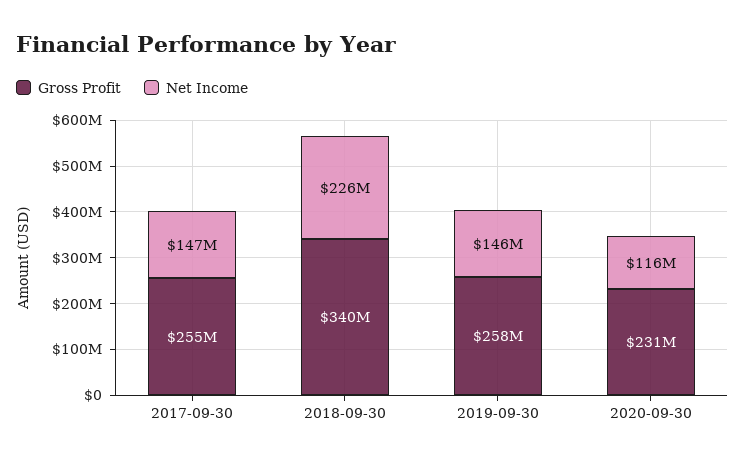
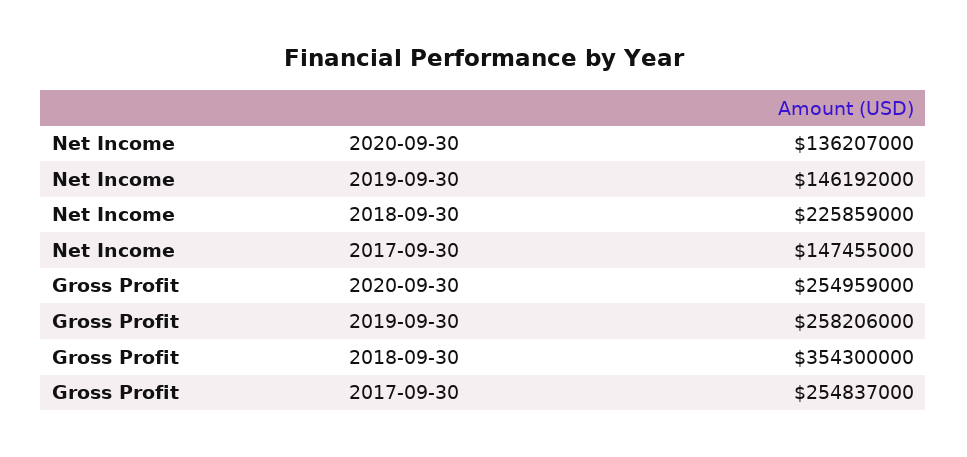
Gross Profit, 2018-09-30: 340000000 -> 354300000
Gross Profit, 2020-09-30: 231000000 -> 254959000
Net Income, 2020-09-30: 116000000 -> 136207000

